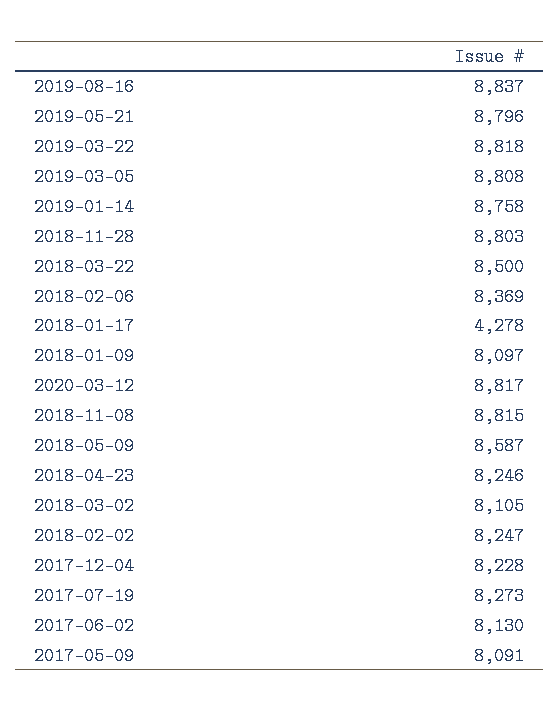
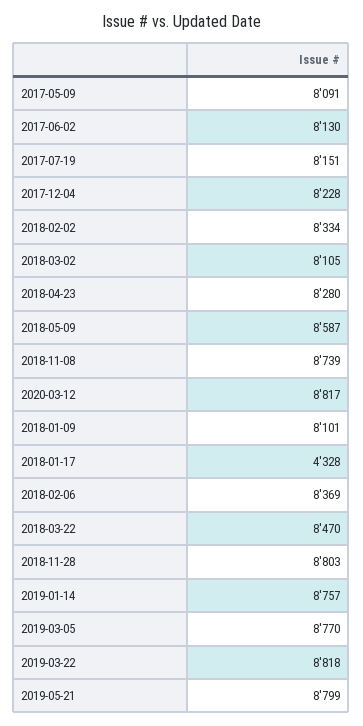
2019-08-16: 8837 -> none
2019-05-21: 8796 -> 8799
2019-03-05: 8808 -> 8770
2019-01-14: 8758 -> 8757
2018-03-22: 8500 -> 8470
2018-01-17: 4278 -> 4328
2018-01-09: 8097 -> 8101
2018-11-08: 8815 -> 8739
2018-04-23: 8246 -> 8280
2018-02-02: 8247 -> 8334
2017-07-19: 8273 -> 8151

